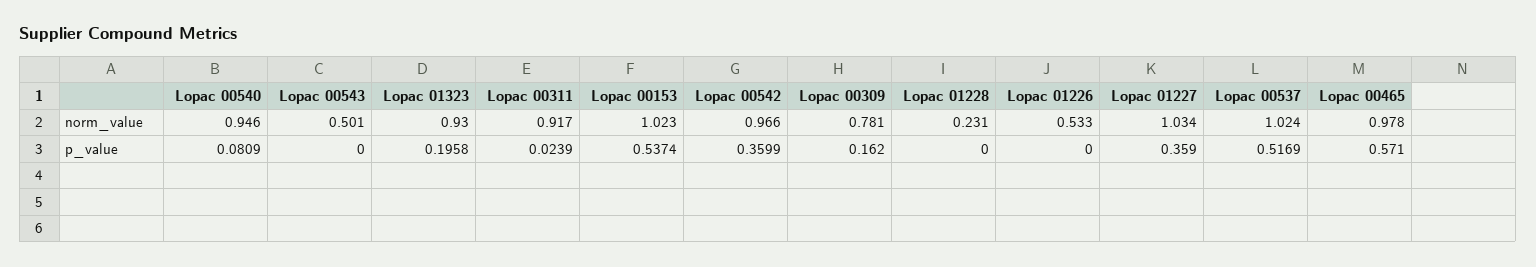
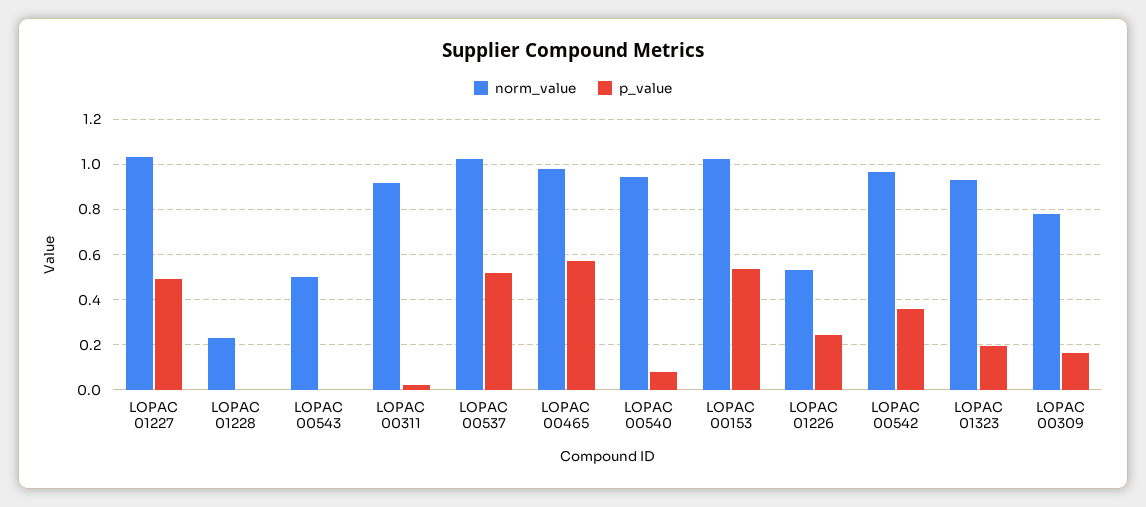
p_value, Lopac 01226: 0 -> 0.25
p_value, Lopac 01227: 0.359 -> 0.5

